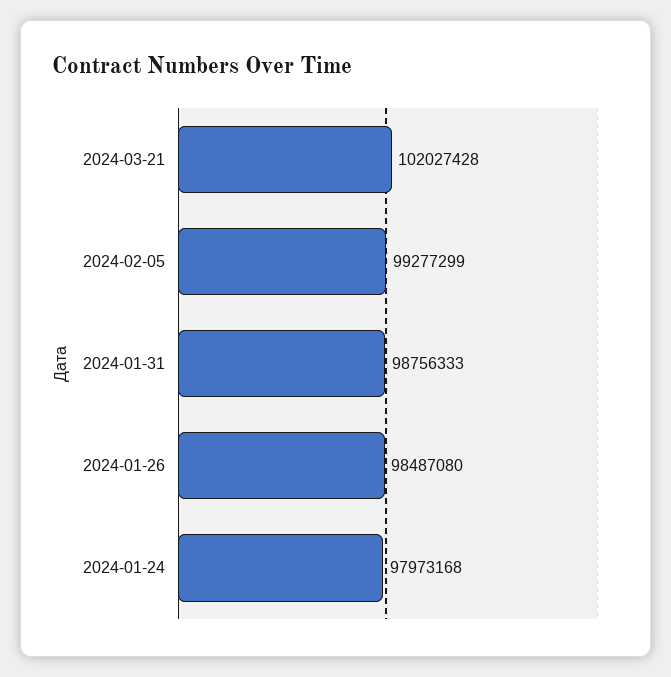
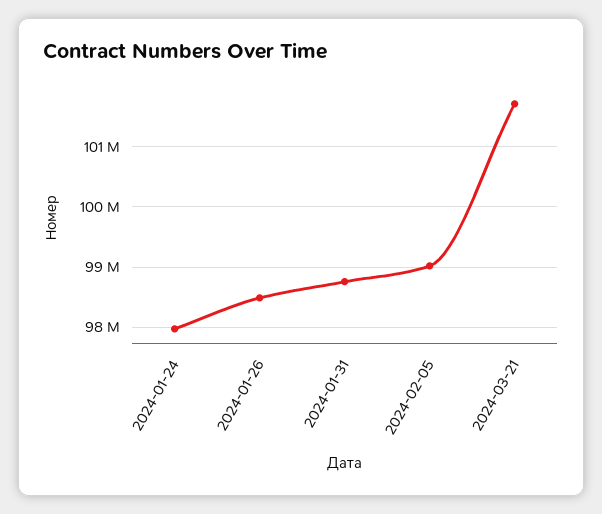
2024-03-21: 102027428 -> 101700000
2024-02-05: 99277299 -> 99000000

